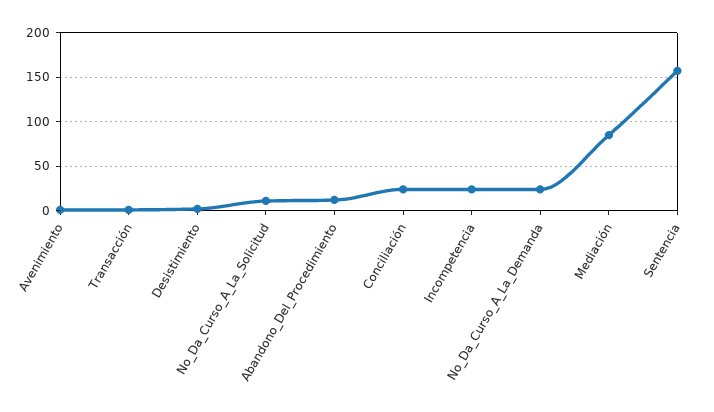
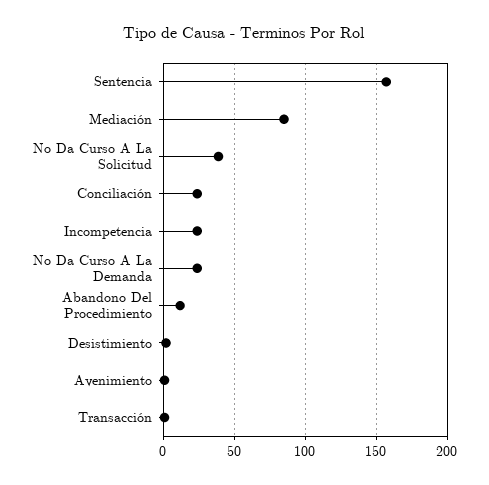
No_Da_Curso_A_La_Solicitud: 10 -> 40

